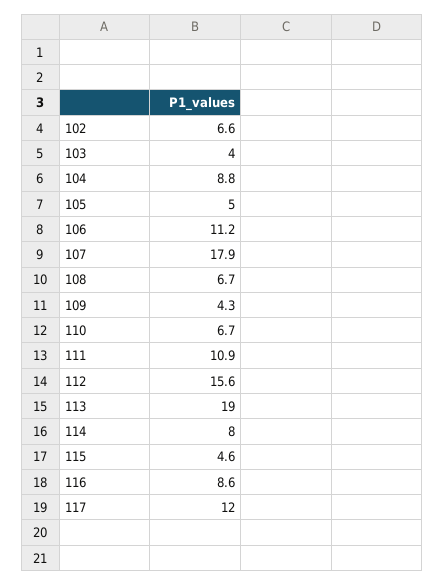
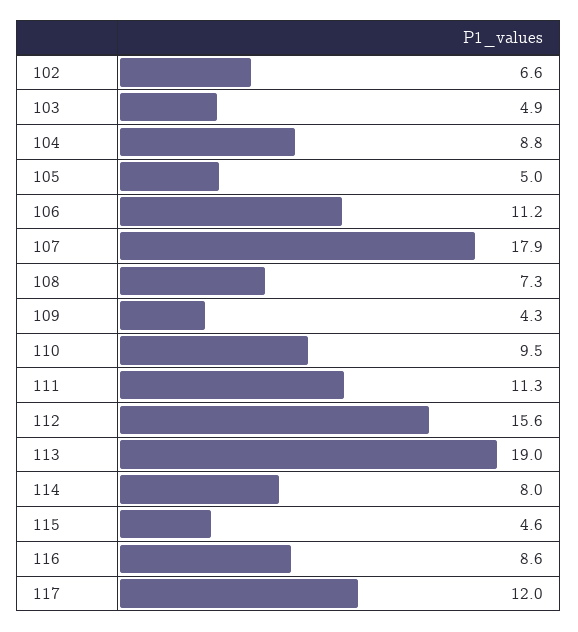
103: 4 -> 4.9
108: 6.7 -> 7.3
110: 6.7 -> 9.5
111: 10.9 -> 11.3

